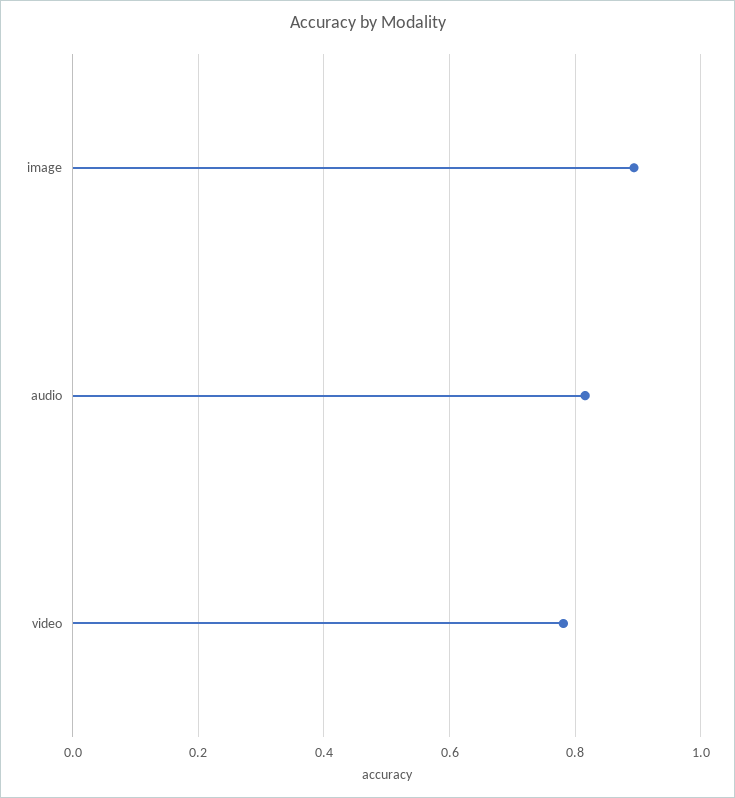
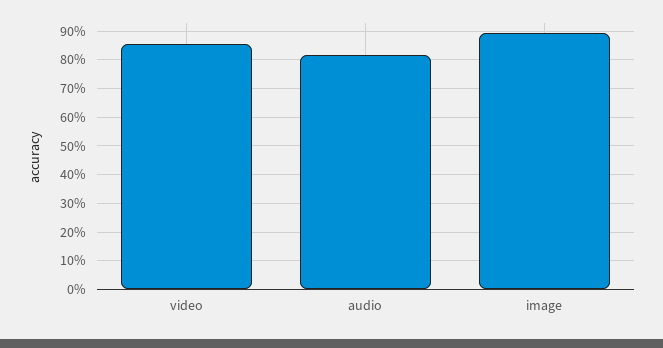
video: 0.78 -> 0.85

